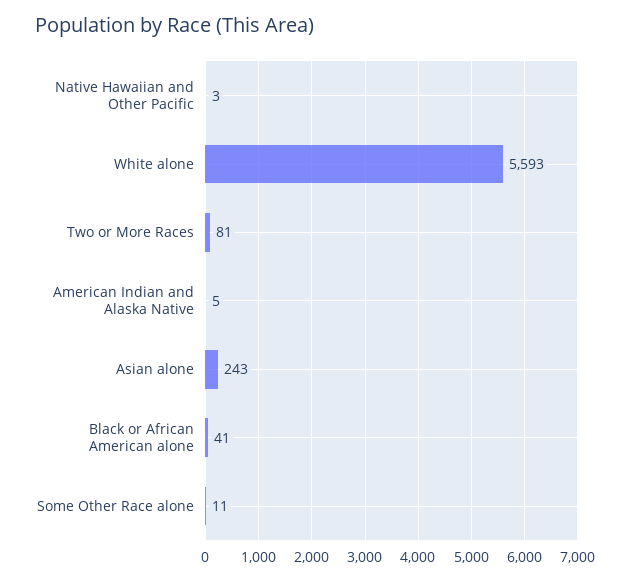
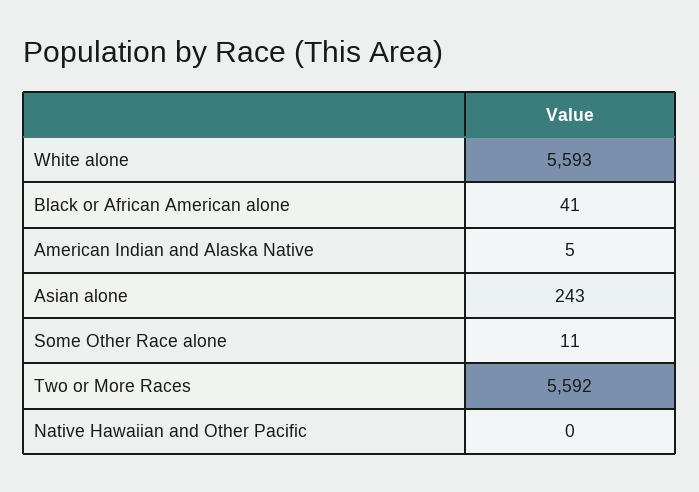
Native Hawaiian and Other Pacific: 3 -> 0
Two or More Races: 81 -> 5592

